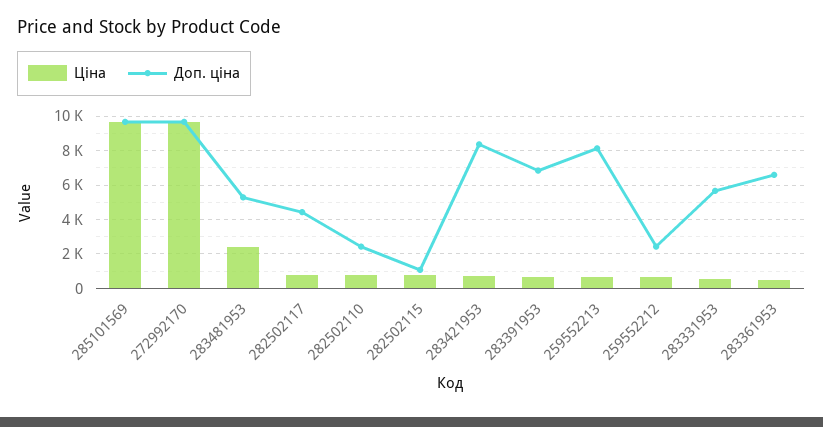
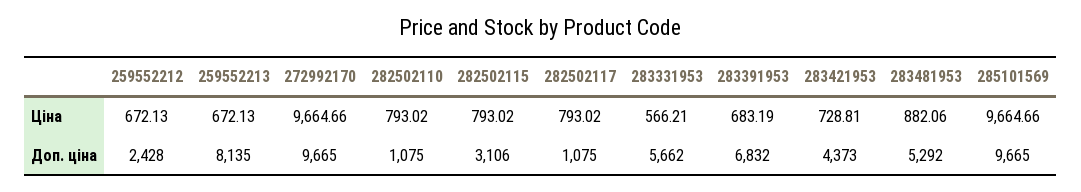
Ціна, 283481953: 2500 -> 882.06
Доп. ціна, 282502117: 4500 -> 1075
Доп. ціна, 282502110: 2500 -> 1075
Доп. ціна, 282502115: 1000 -> 3106
Доп. ціна, 283421953: 8500 -> 4373
Ціна, 283361953: 500 -> none
Доп. ціна, 283361953: 6500 -> none

